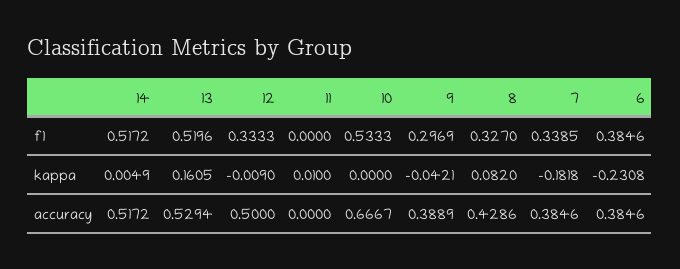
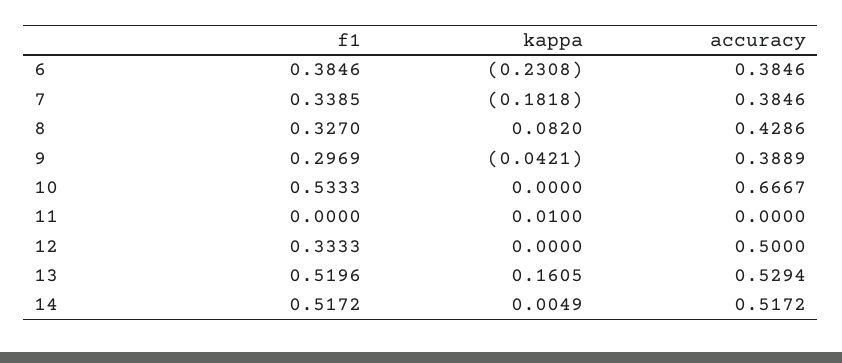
12, kappa: -0.009 -> 0

